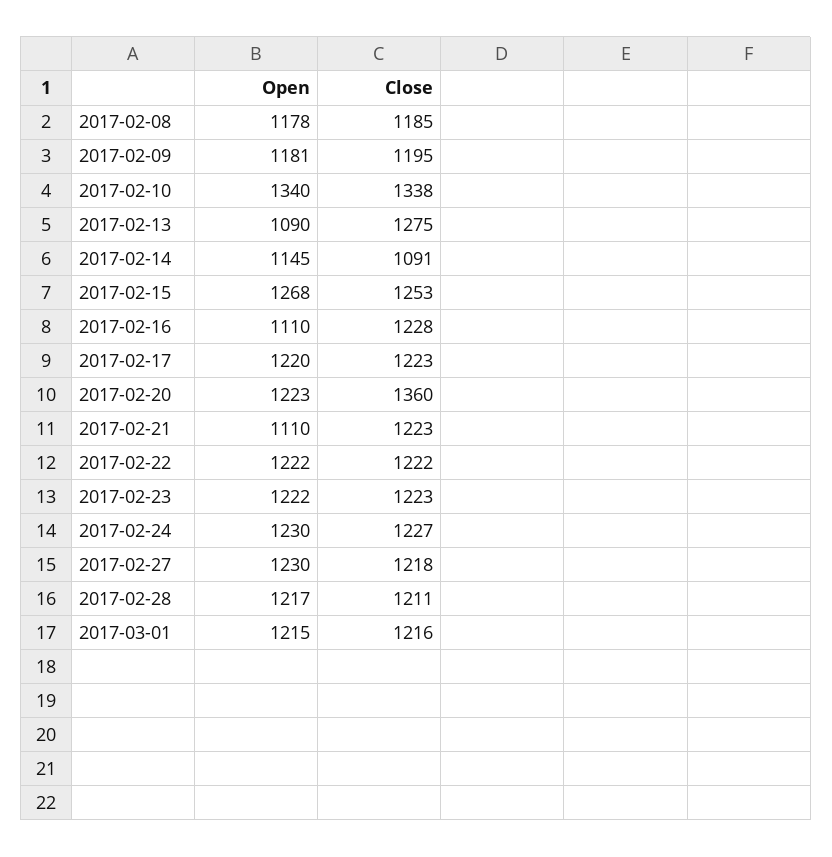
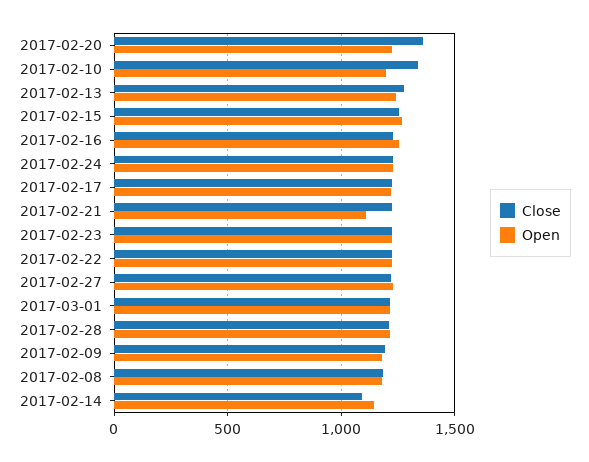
Open, 2017-02-10: 1340 -> 1200
Open, 2017-02-13: 1090 -> 1250
Open, 2017-02-16: 1110 -> 1250

